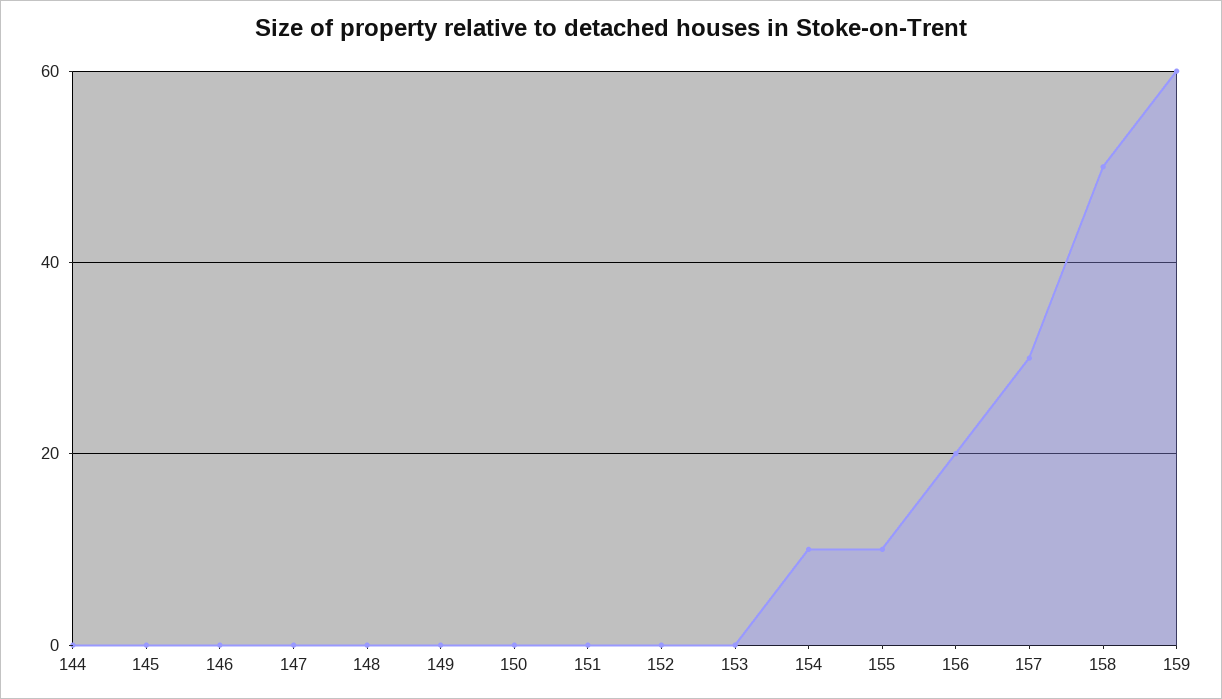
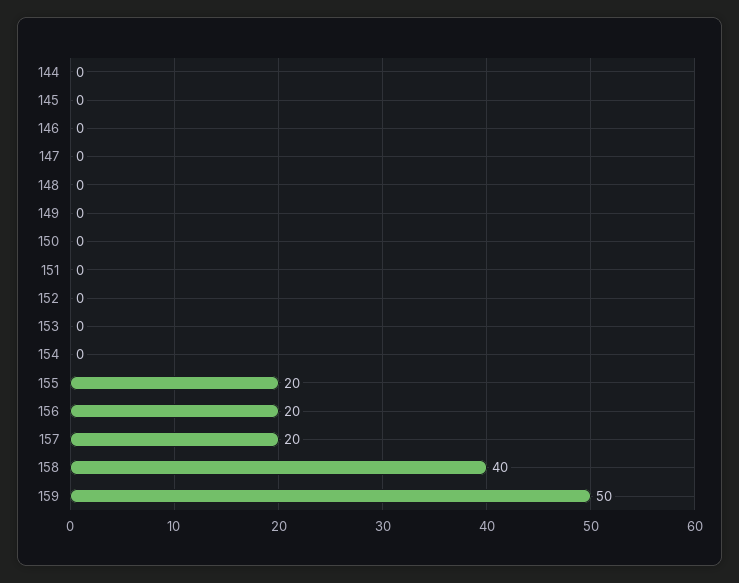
154: 10 -> 0
155: 10 -> 20
157: 30 -> 20
158: 50 -> 40
159: 60 -> 50

